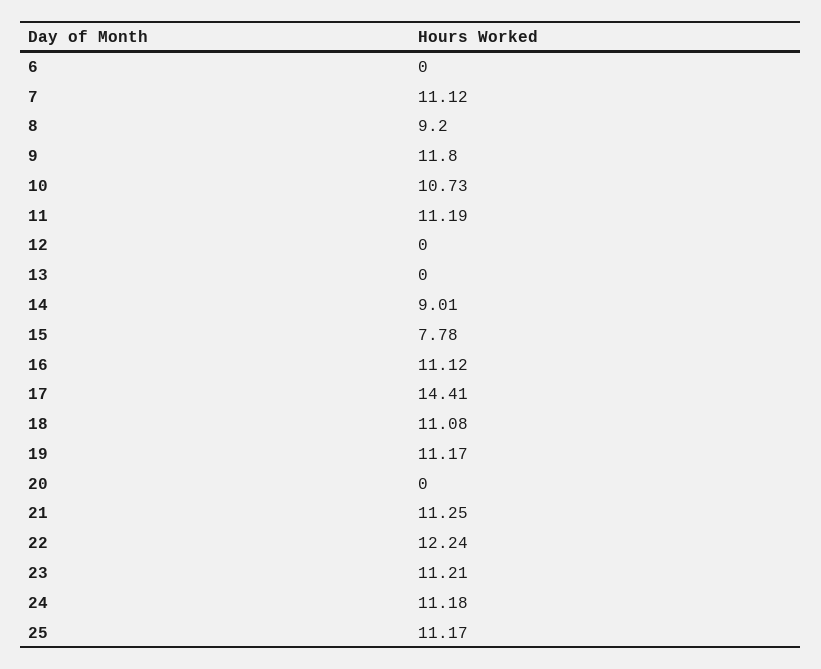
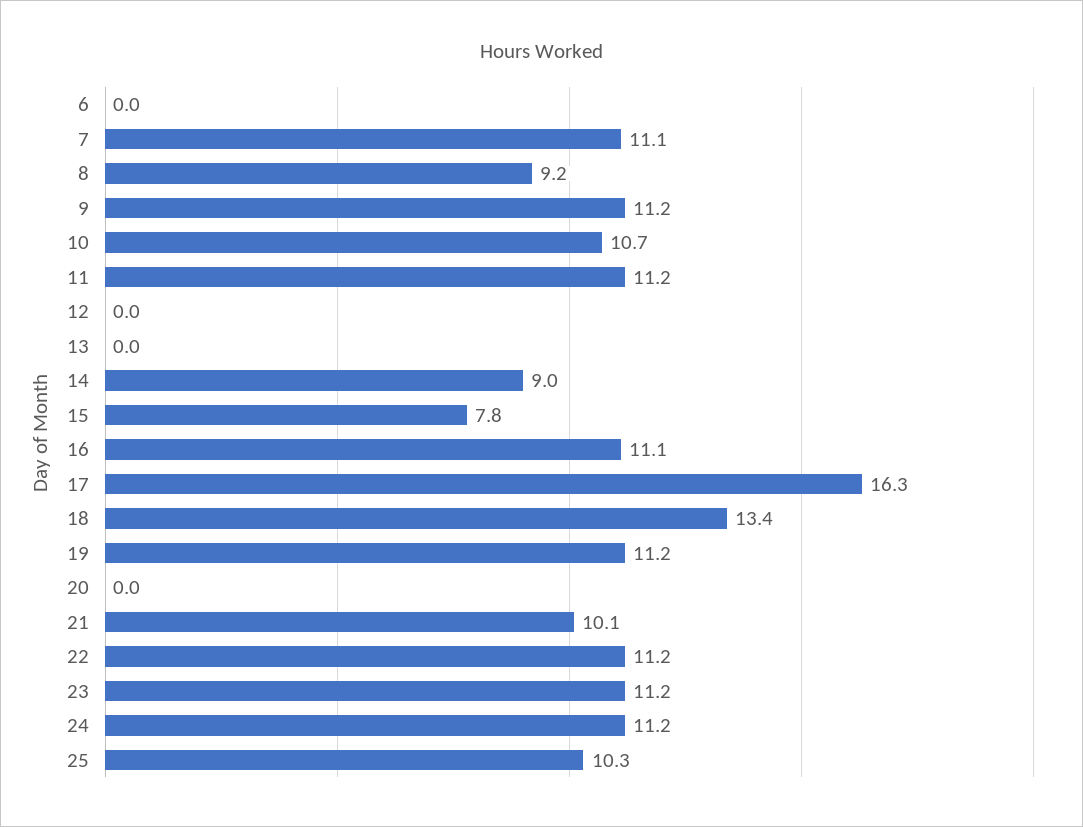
9: 11.8 -> 11.2
17: 14.41 -> 16.3
18: 11.08 -> 13.4
21: 11.25 -> 10.1
22: 12.24 -> 11.2
25: 11.17 -> 10.3

